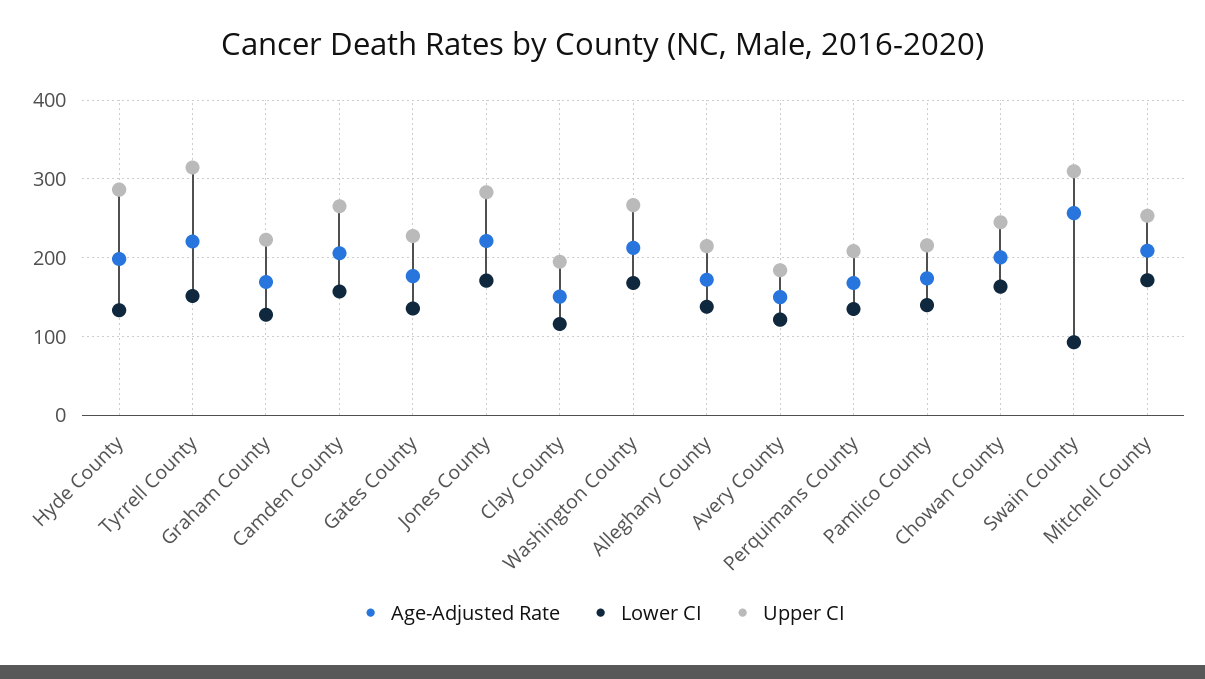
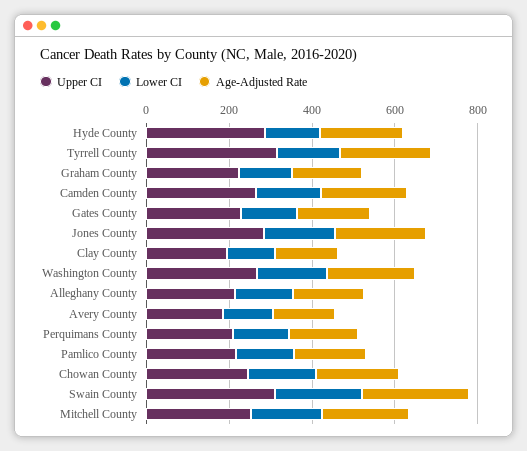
Lower CI, Swain County: 90 -> 200

